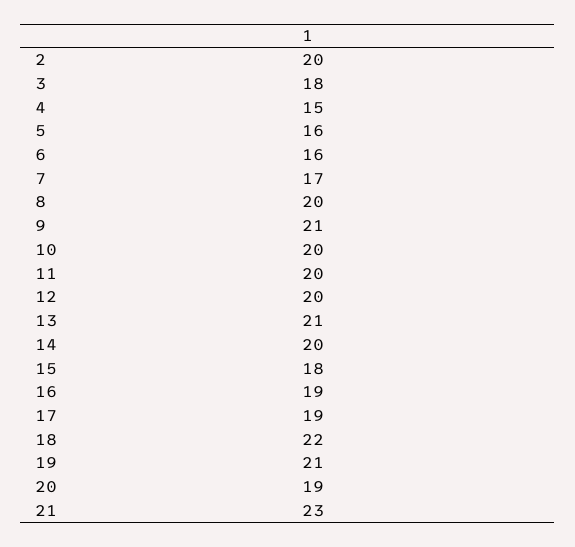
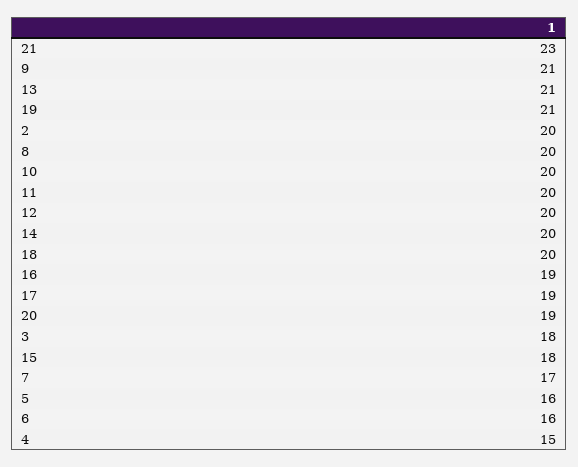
18: 22 -> 20

